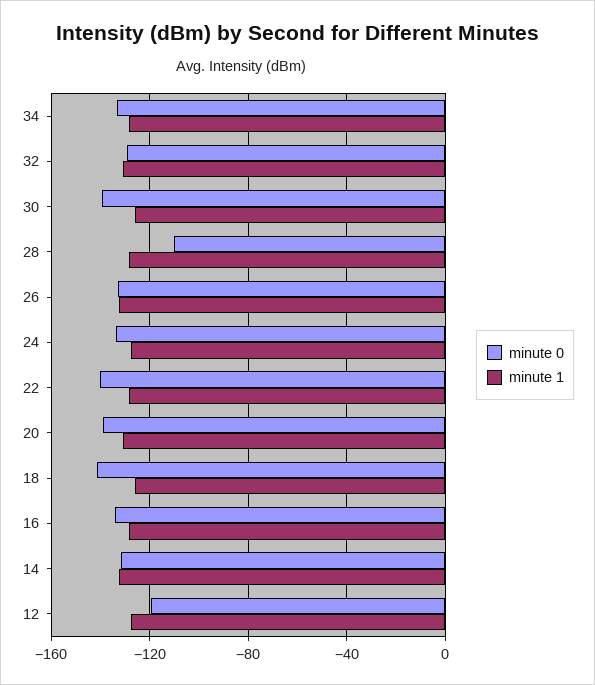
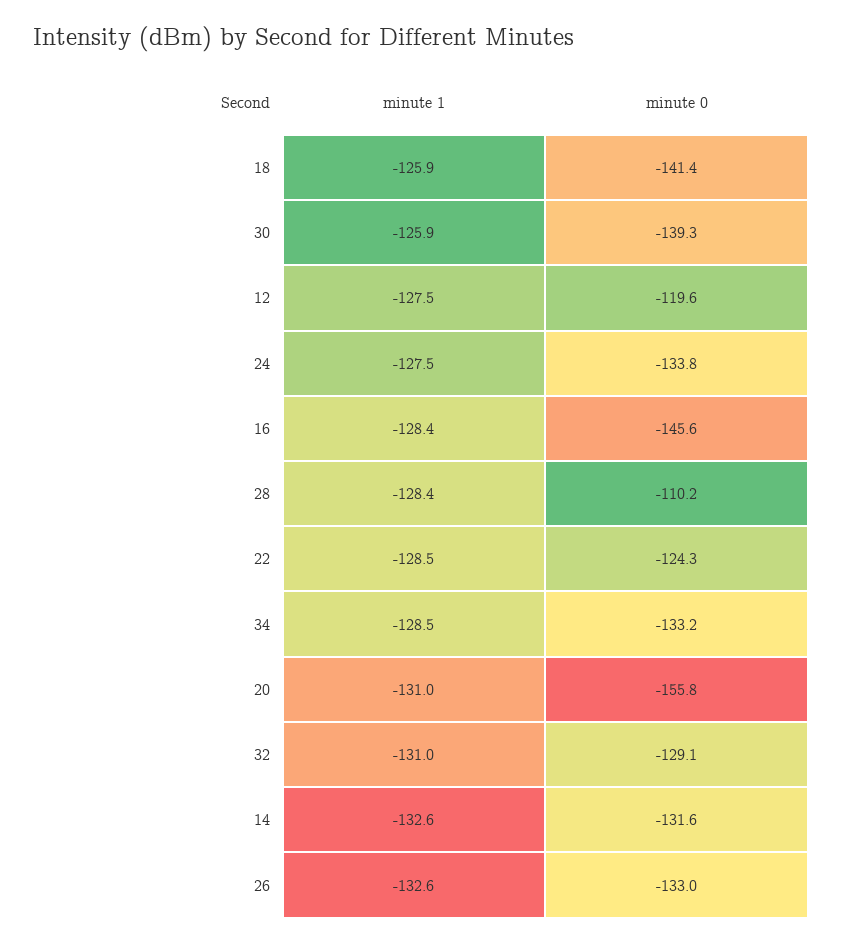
minute 0, 22: -140 -> -124.3
minute 0, 20: -140 -> -155.8
minute 0, 16: -135 -> -145.6

